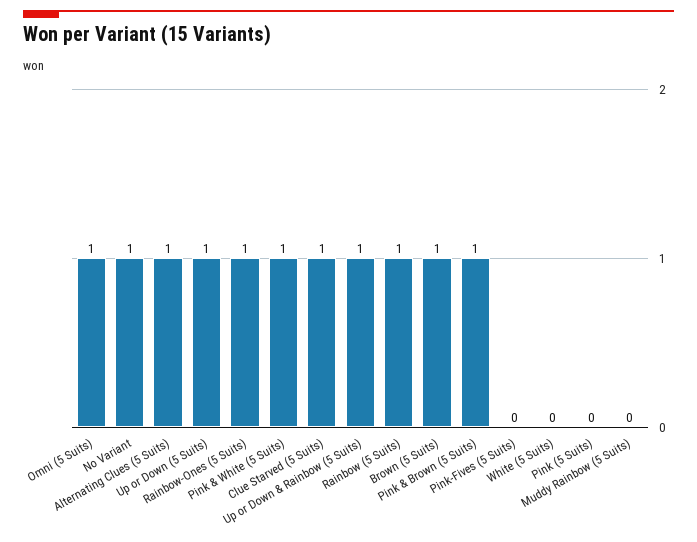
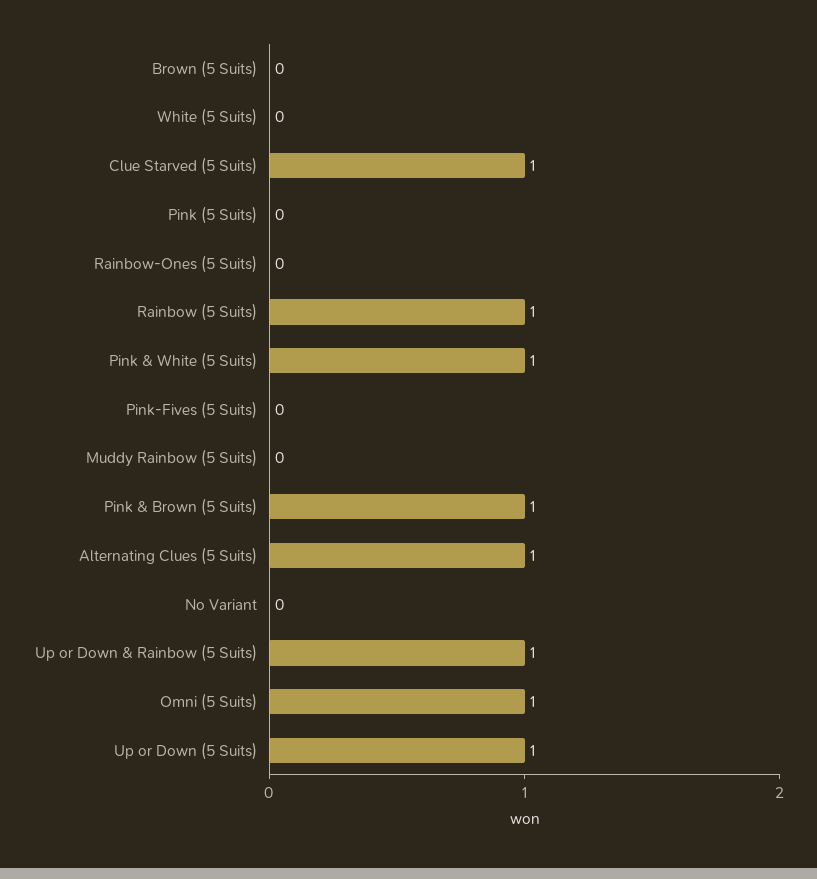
No Variant: 1 -> 0
Rainbow-Ones (5 Suits): 1 -> 0
Brown (5 Suits): 1 -> 0

